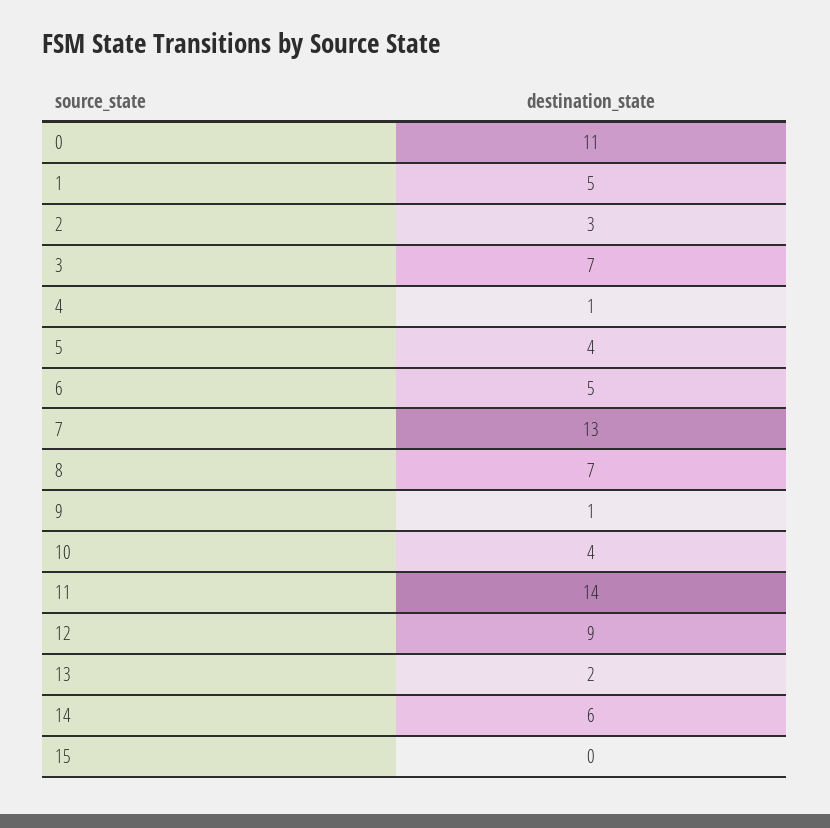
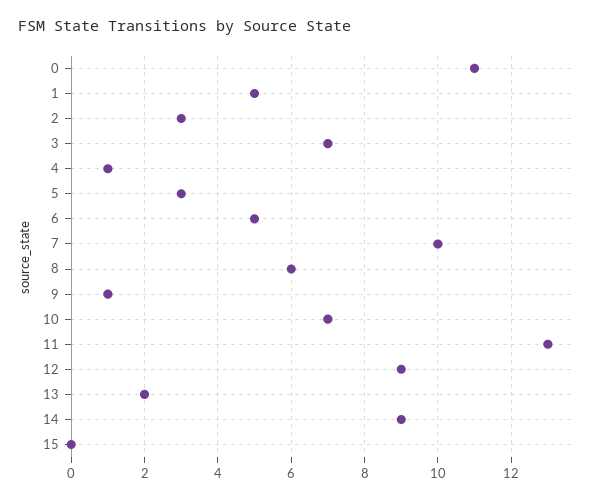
5: 4 -> 3
7: 13 -> 10
8: 7 -> 6
10: 4 -> 7
11: 14 -> 13
14: 6 -> 9

